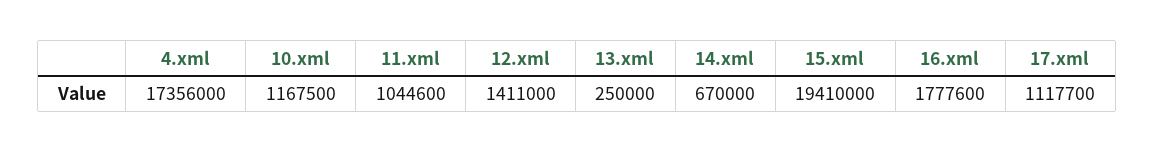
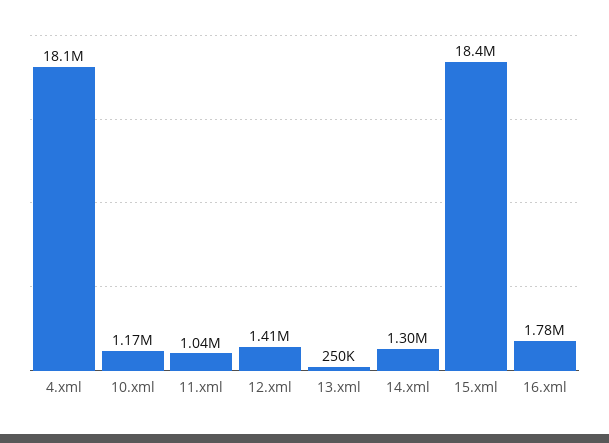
4.xml: 17356000 -> 18100000
14.xml: 670000 -> 1300000
15.xml: 19410000 -> 18400000
17.xml: 1117700 -> none

